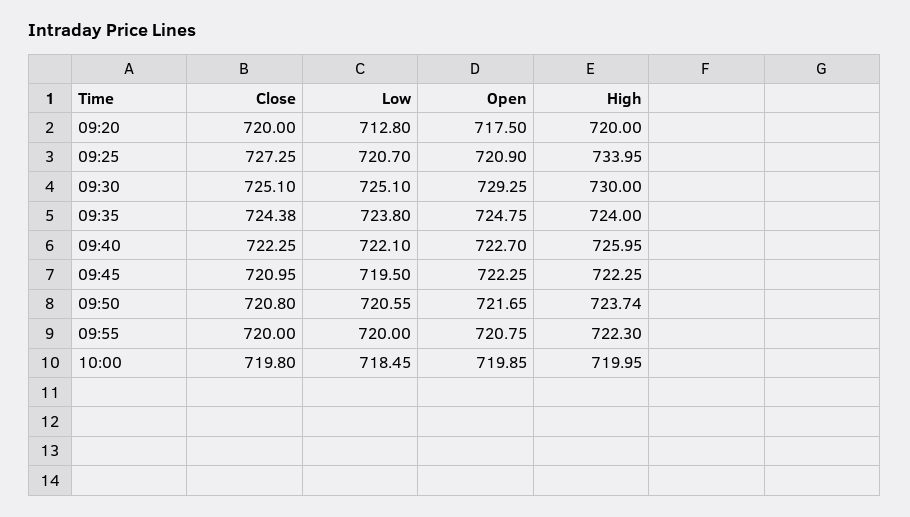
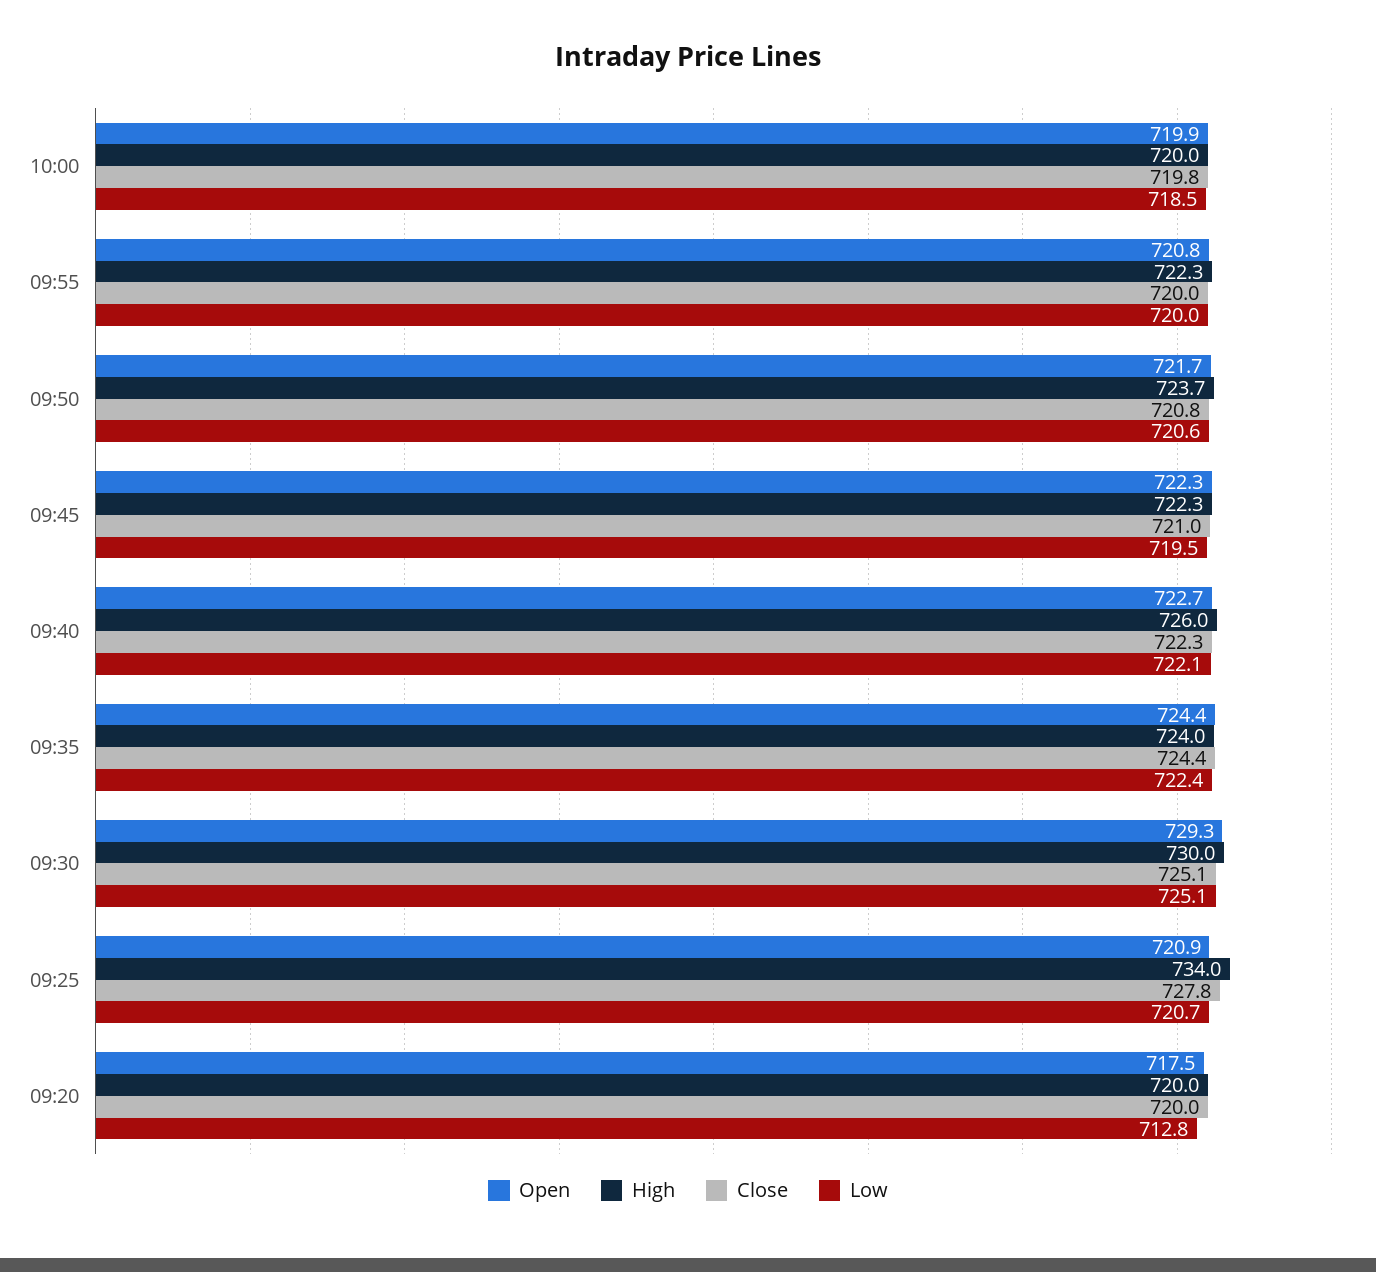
Close, 09:25: 727.25 -> 727.8
Low, 09:35: 723.8 -> 722.4
Open, 09:35: 724.75 -> 724.4

